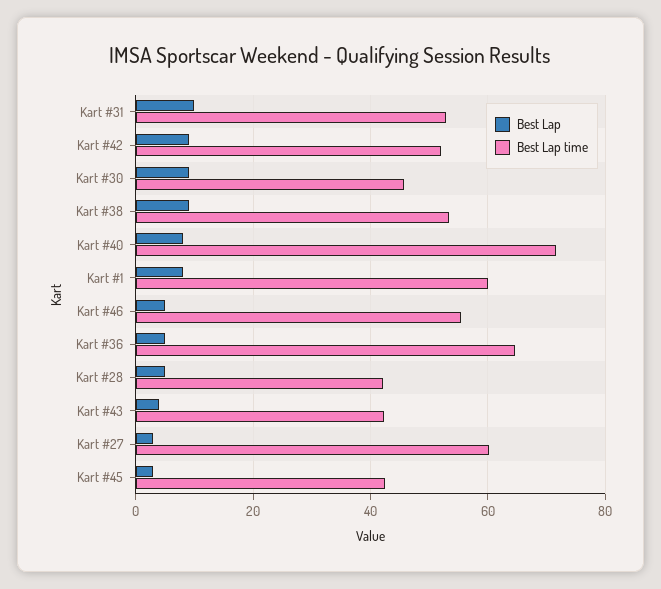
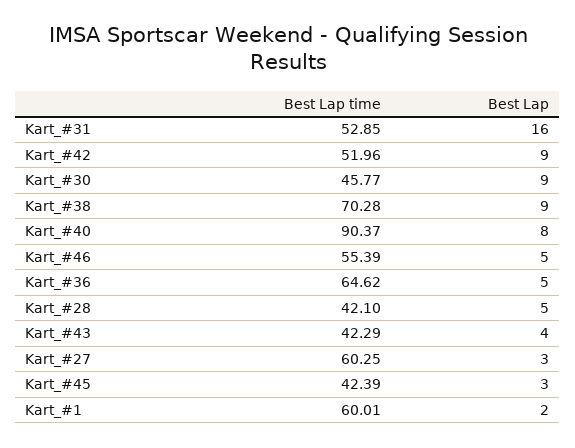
Best Lap, Kart #31: 10 -> 16
Best Lap time, Kart #38: 54 -> 70.28
Best Lap time, Kart #40: 72 -> 90.37
Best Lap, Kart #1: 8 -> 2

